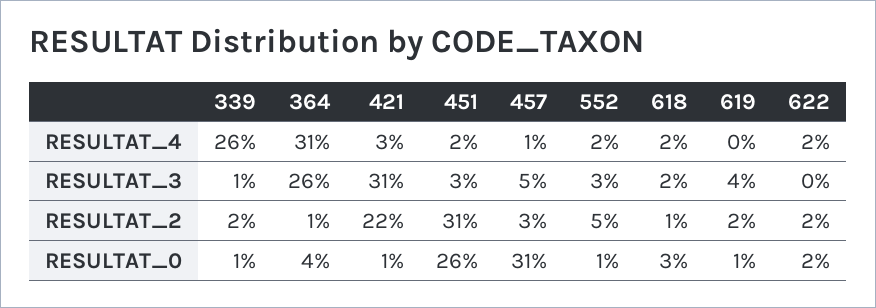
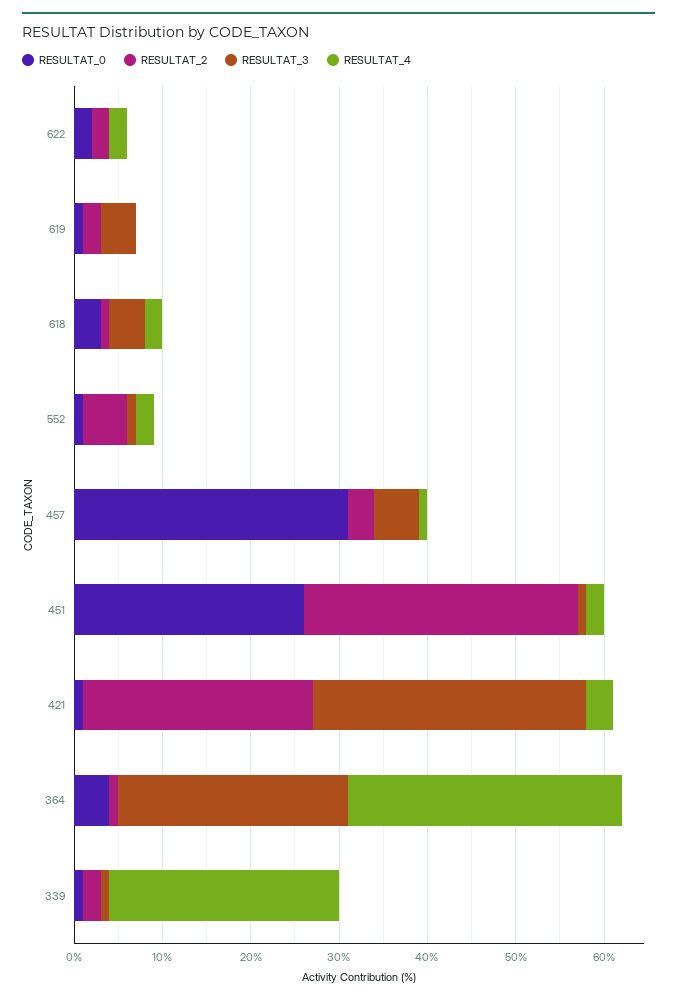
RESULTAT_3, 451: 3 -> 1
RESULTAT_3, 552: 3 -> 1
RESULTAT_3, 618: 2 -> 4
RESULTAT_2, 421: 22 -> 26

